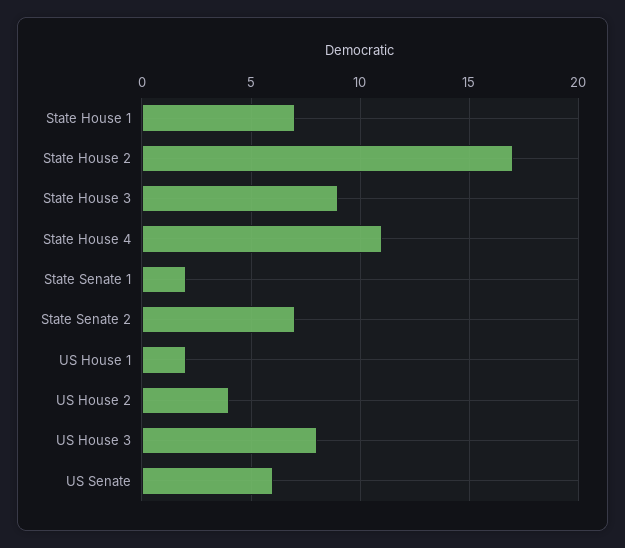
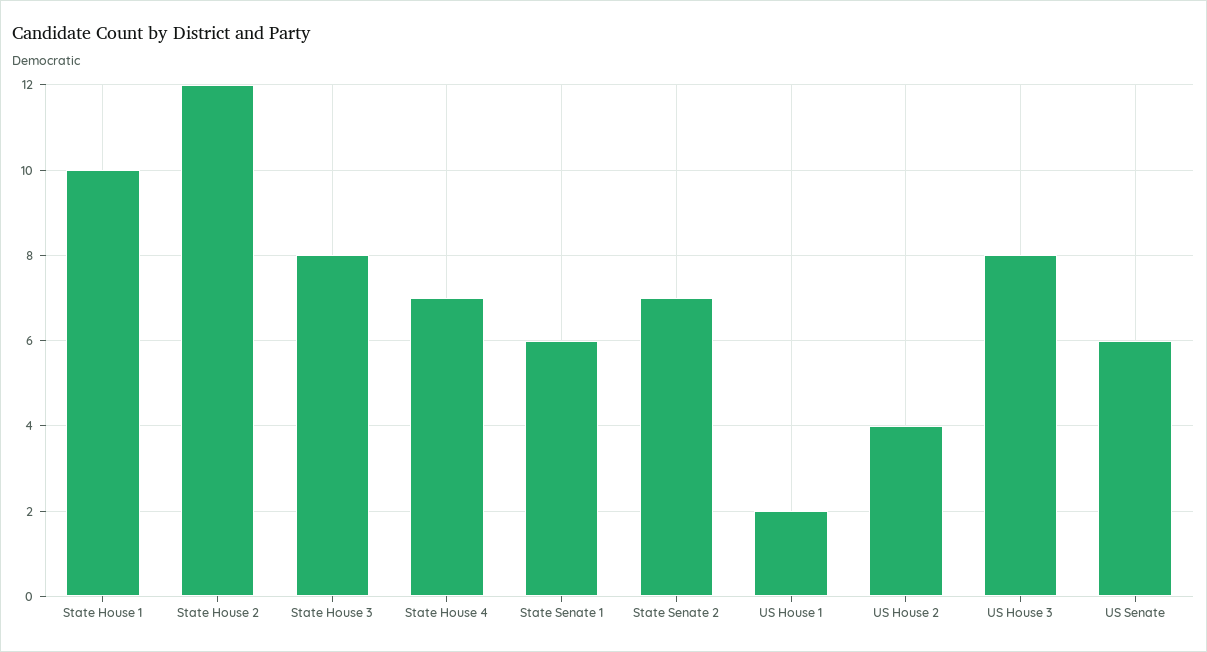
State House 1: 7 -> 10
State House 2: 17 -> 12
State House 3: 9 -> 8
State House 4: 11 -> 7
State Senate 1: 2 -> 6

